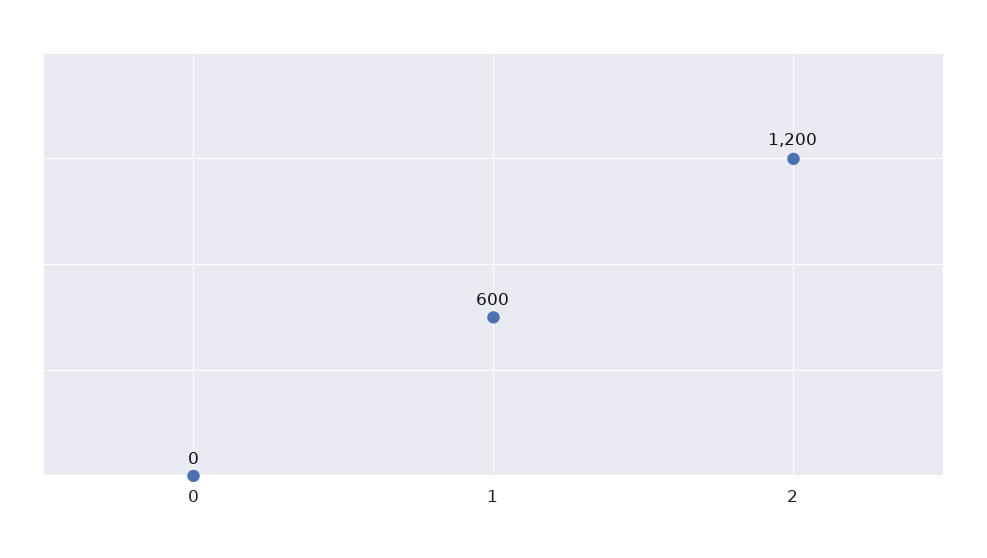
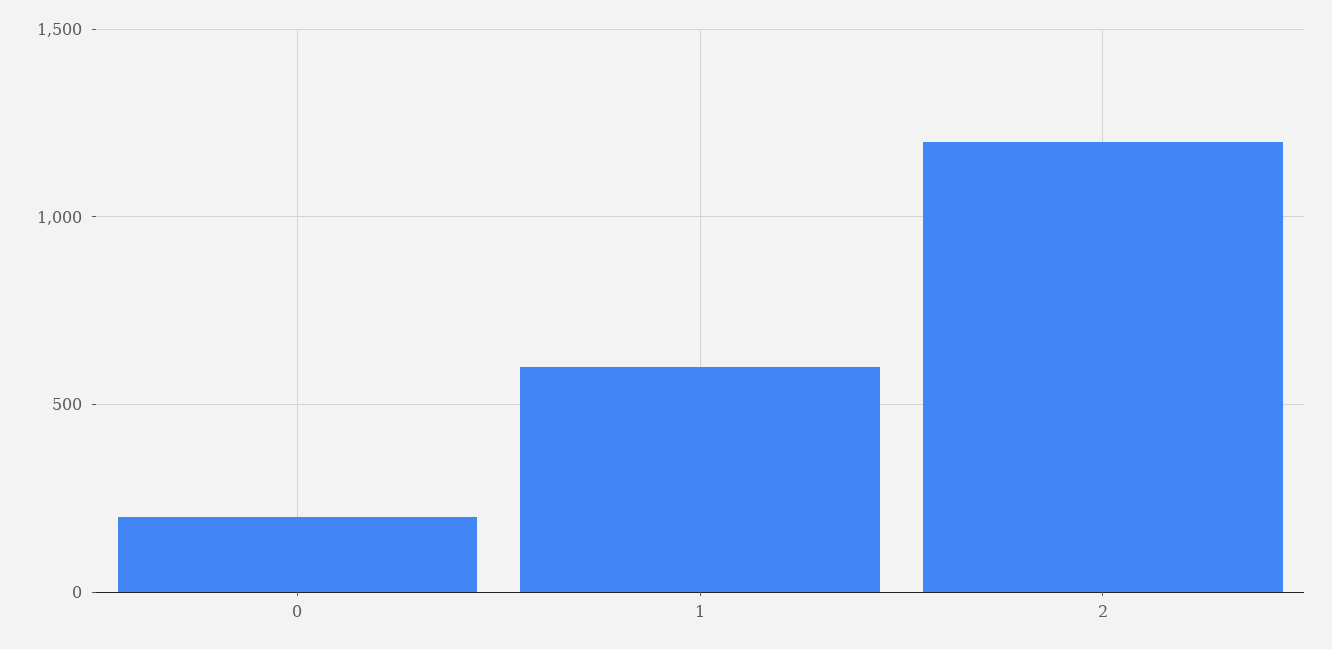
0: 0 -> 200

